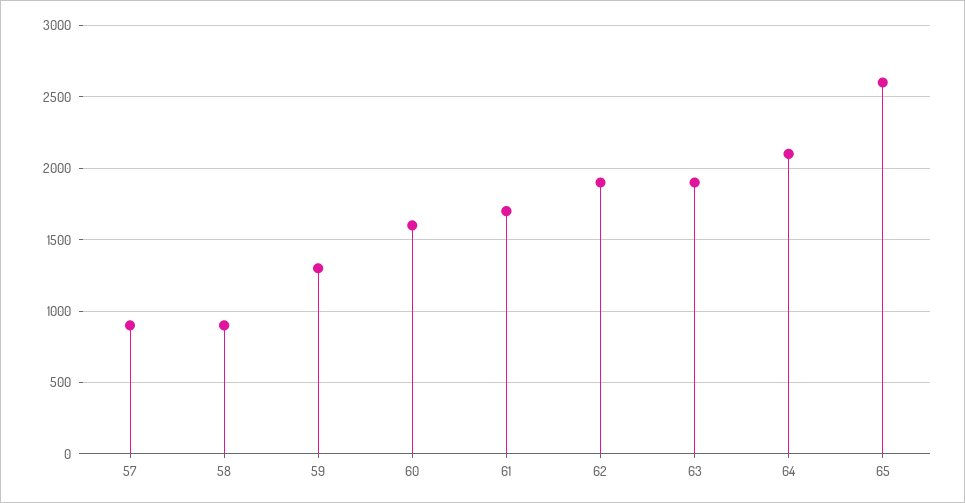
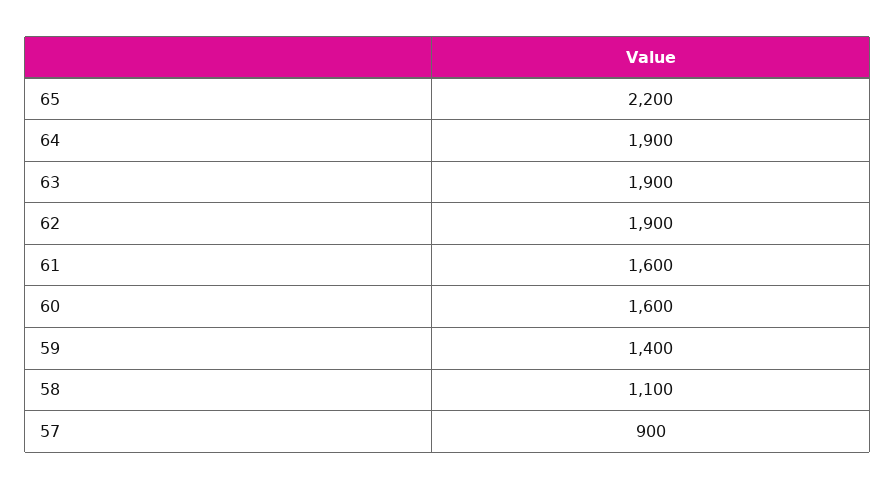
58: 900 -> 1100
59: 1300 -> 1400
61: 1700 -> 1600
64: 2100 -> 1900
65: 2600 -> 2200

